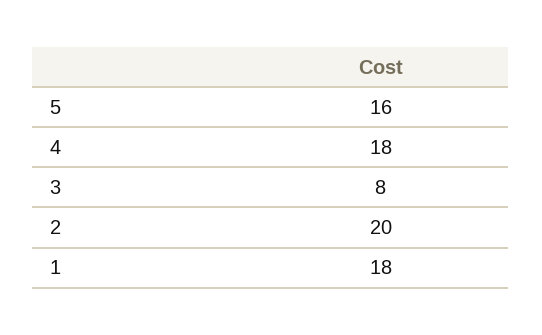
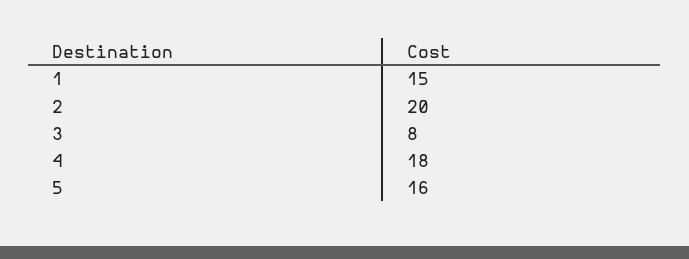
1: 18 -> 15

